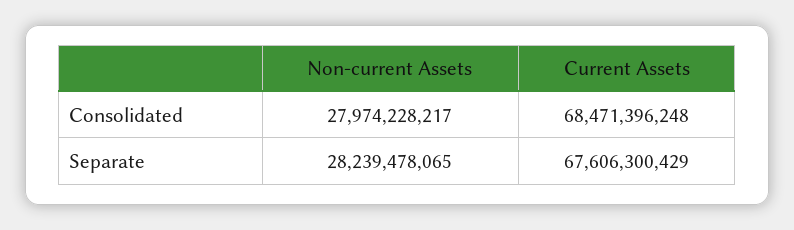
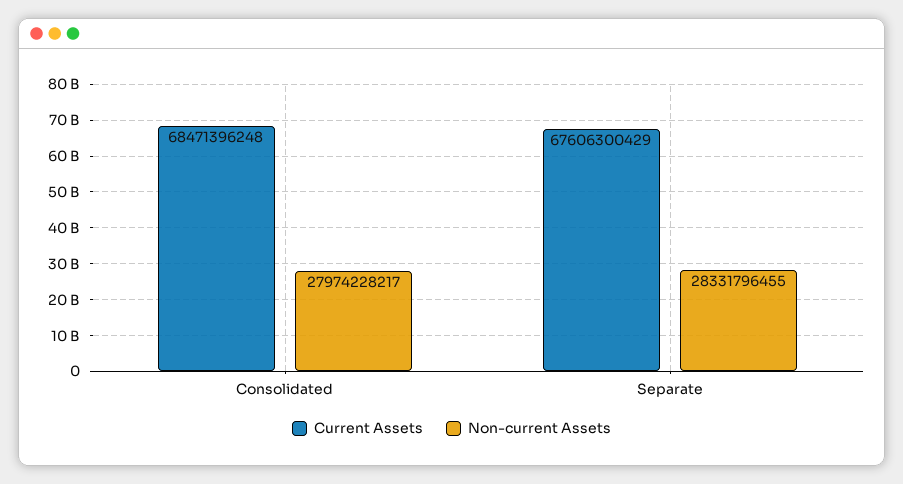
Non-current Assets, Separate: 28239478065 -> 28331796455

